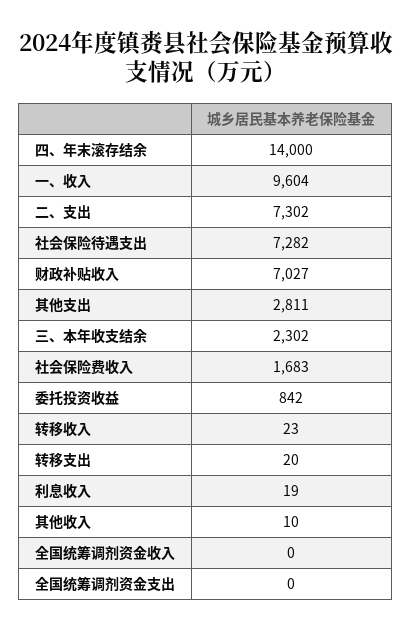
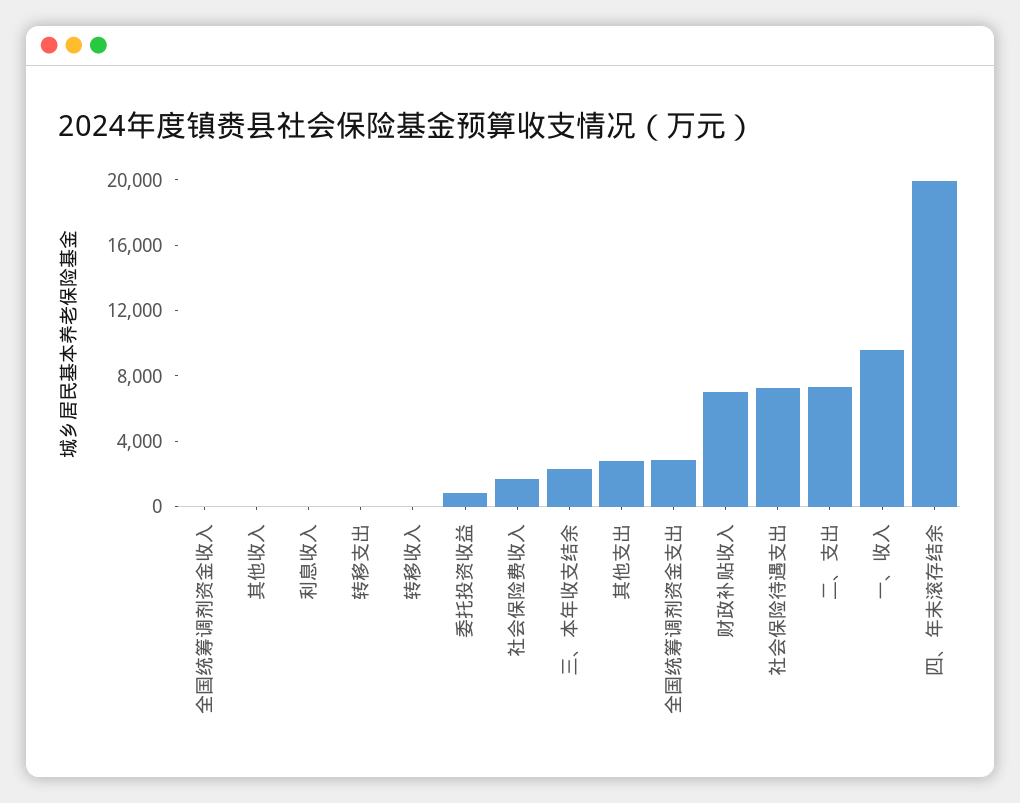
四、年末滚存结余: 14000 -> 20000
全国统筹调剂资金支出: 0 -> 3000

